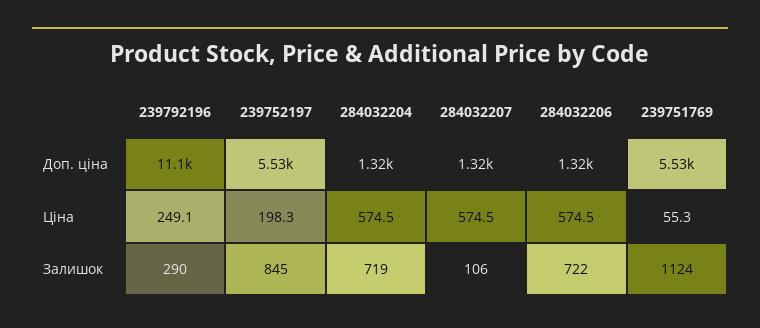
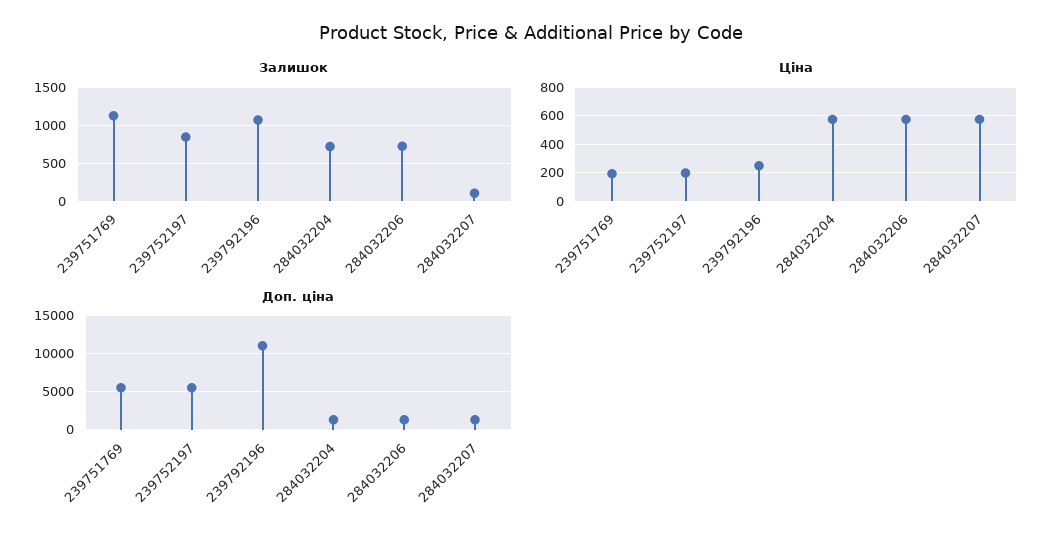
Ціна, 239751769: 55.3 -> 200
Залишок, 239792196: 290 -> 1100

